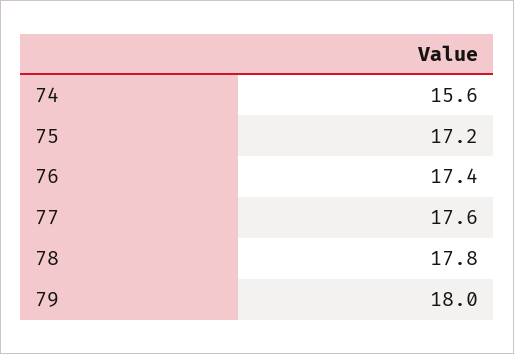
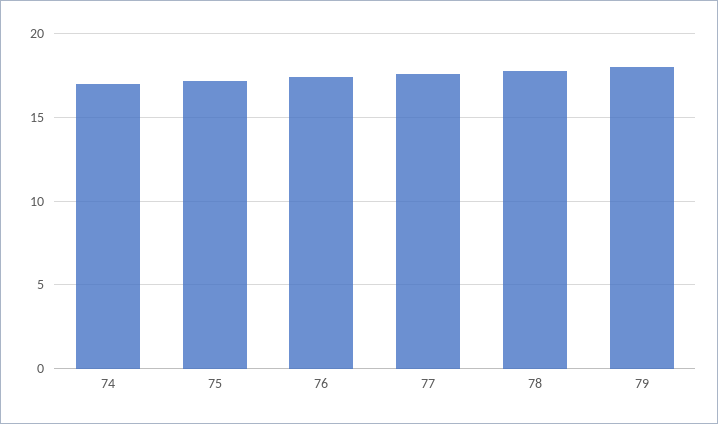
74: 15.6 -> 17

